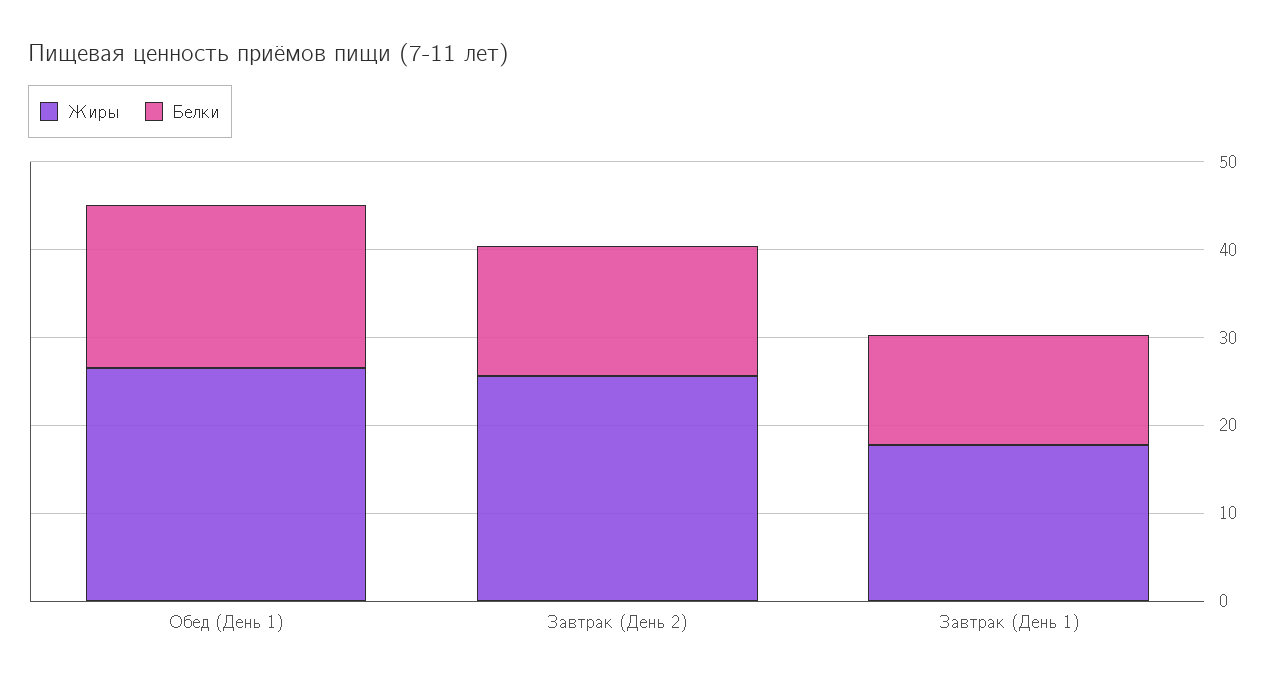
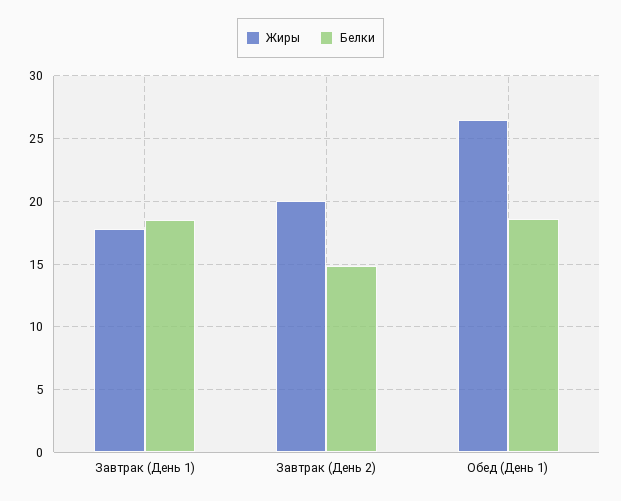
Жиры, Завтрак (День 2): 26 -> 20
Белки, Завтрак (День 1): 12 -> 18.5

